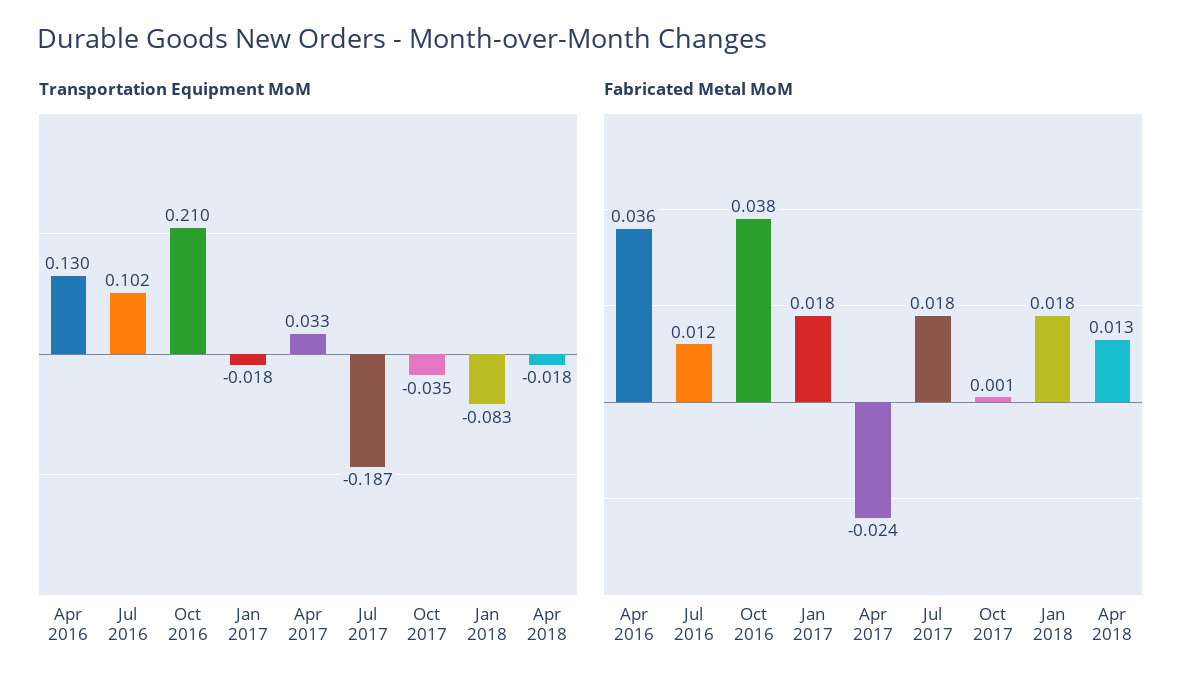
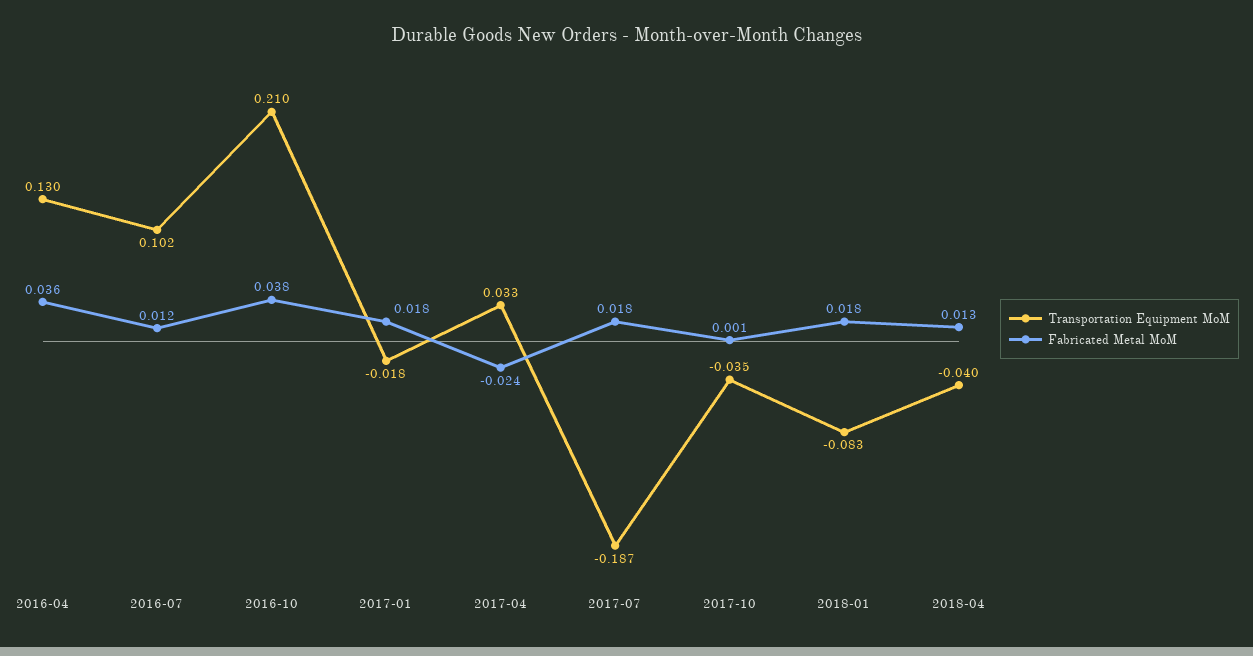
Transportation Equipment MoM, Apr 2018: -0.018 -> -0.04

